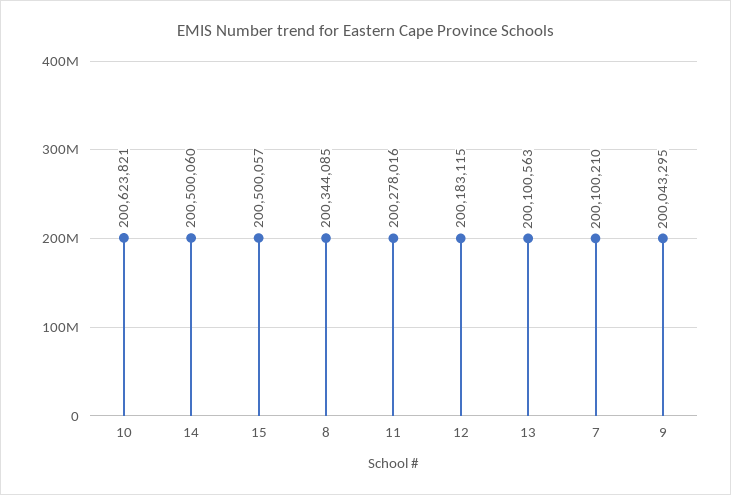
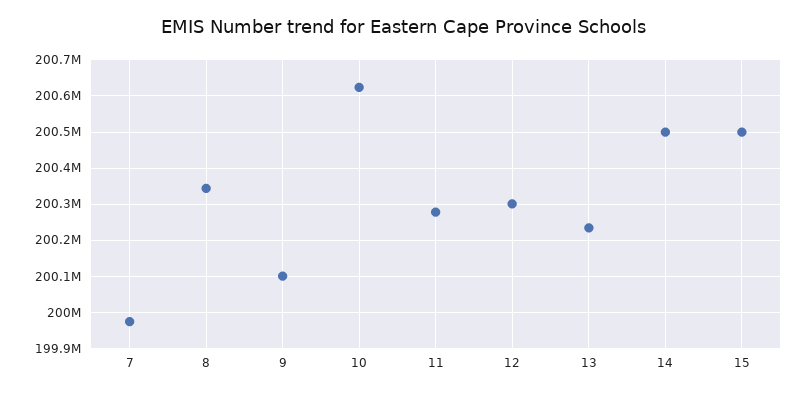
12: 200183115 -> 200300000
13: 200100563 -> 200240000
7: 200100210 -> 199980000
9: 200043295 -> 200100000

